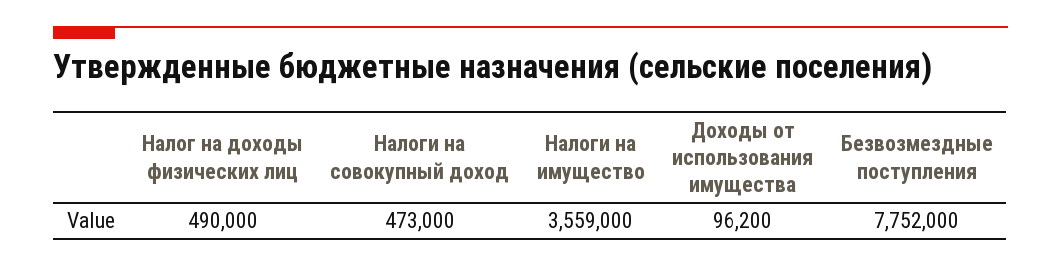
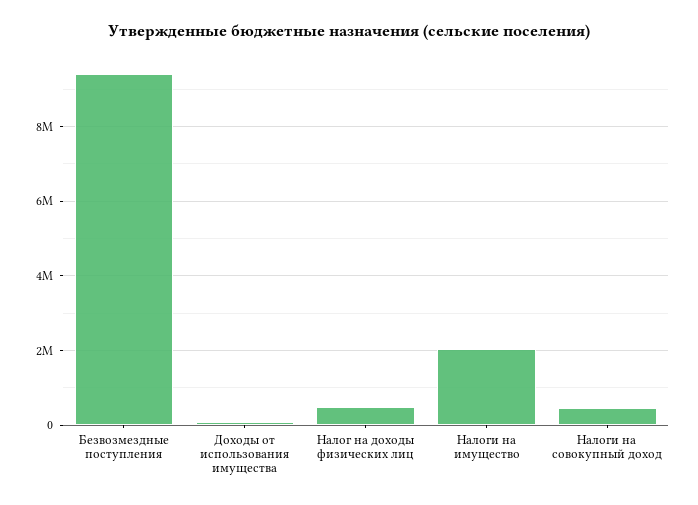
Налоги на имущество: 3559000 -> 2000000
Безвозмездные поступления: 7752000 -> 9400000

